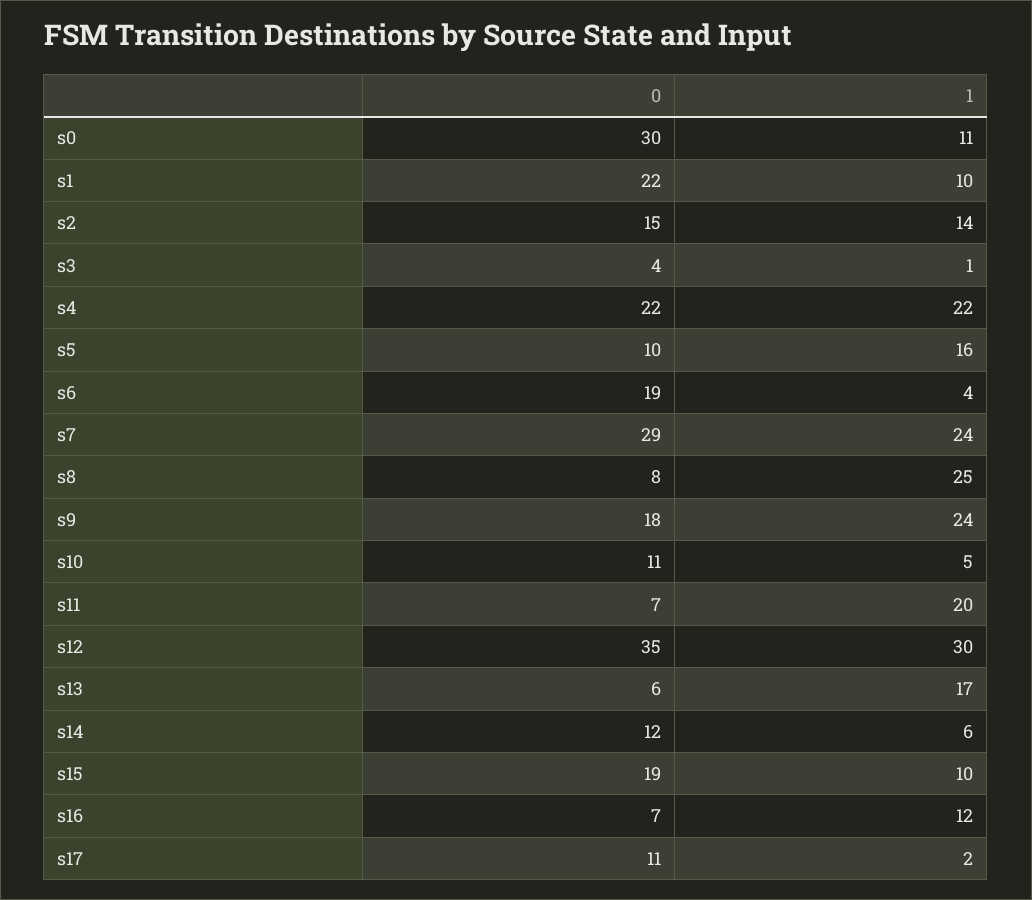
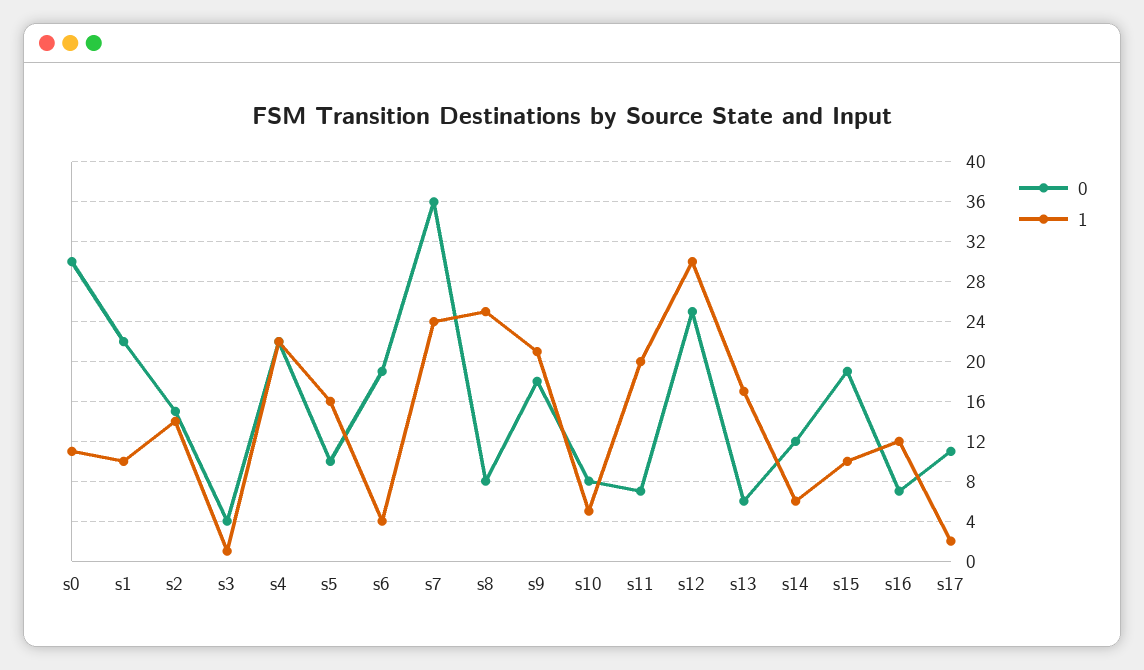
0, s7: 29 -> 36
1, s9: 24 -> 21
0, s10: 11 -> 8
0, s12: 35 -> 25

